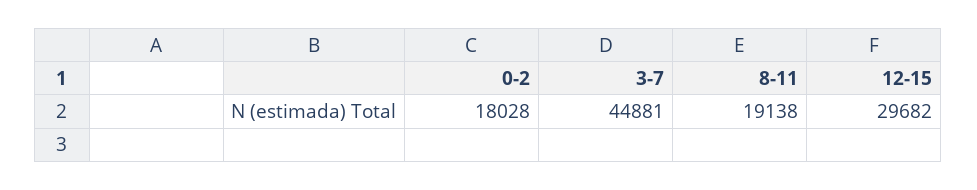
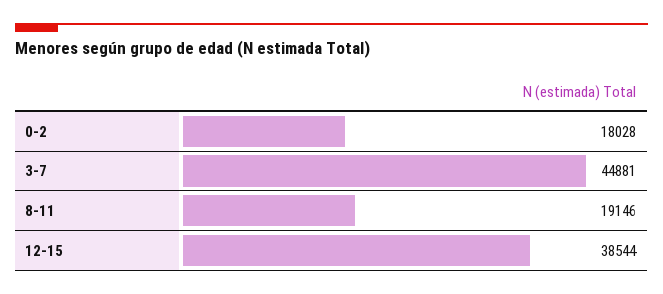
8-11: 19138 -> 19146
12-15: 29682 -> 38544

